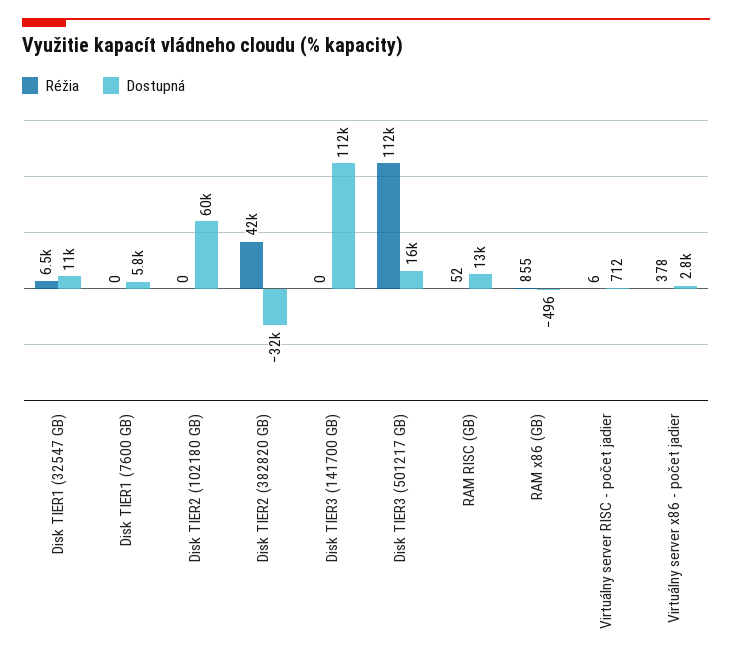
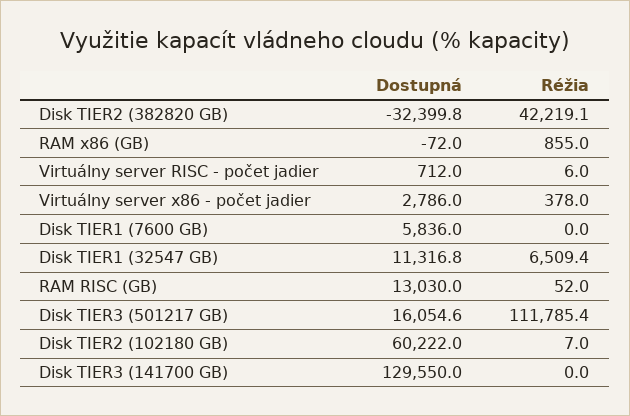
Réžia, Disk TIER2 (102180 GB): 0 -> 7
Dostupná, Disk TIER3 (141700 GB): 112000 -> 129550
Dostupná, RAM x86 (GB): -496 -> -72

